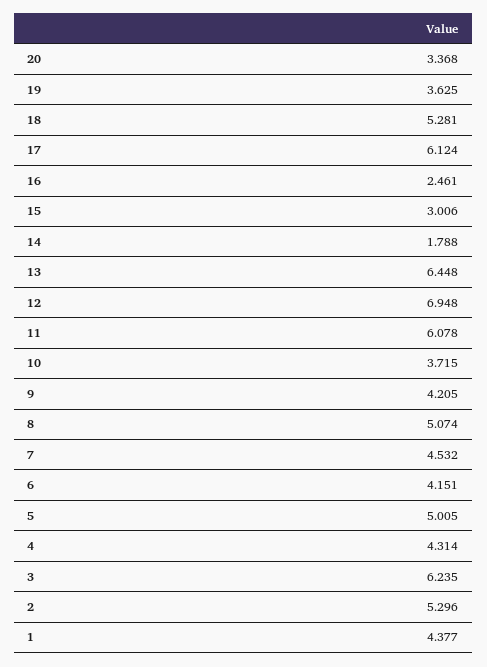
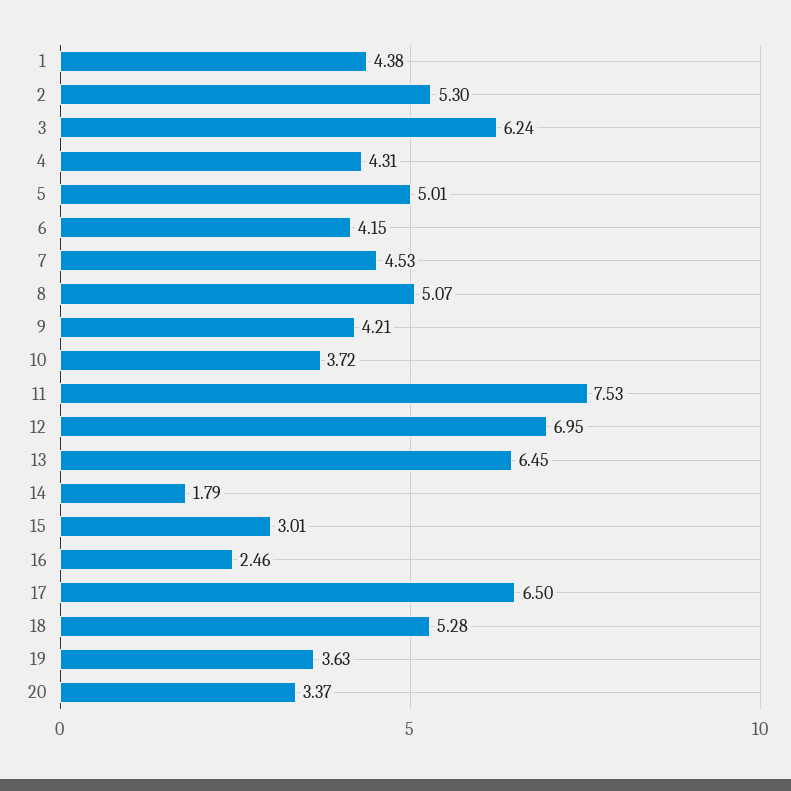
17: 6.124 -> 6.5
11: 6.078 -> 7.53

